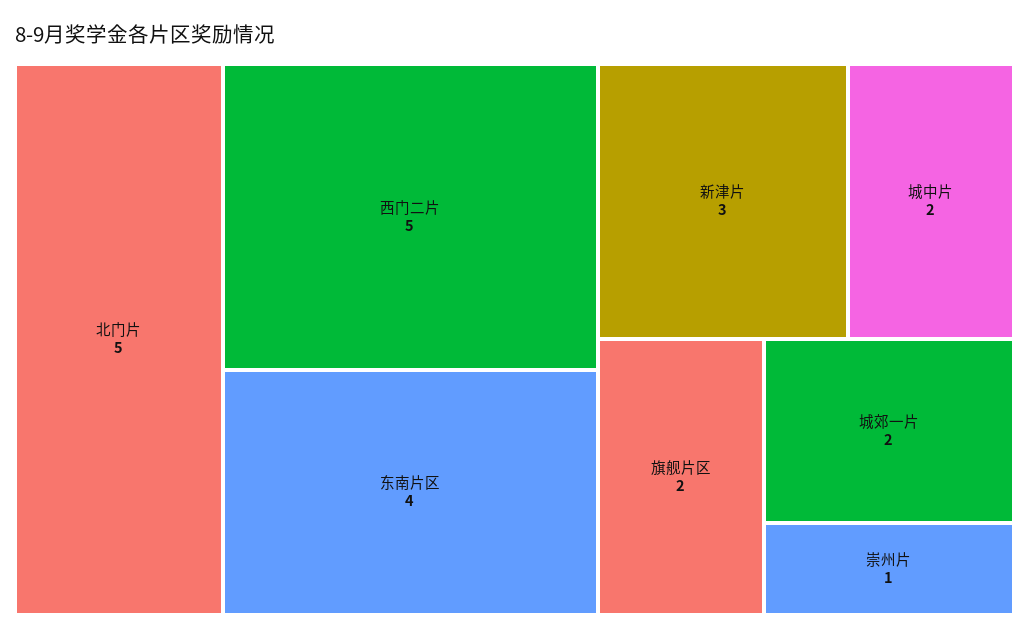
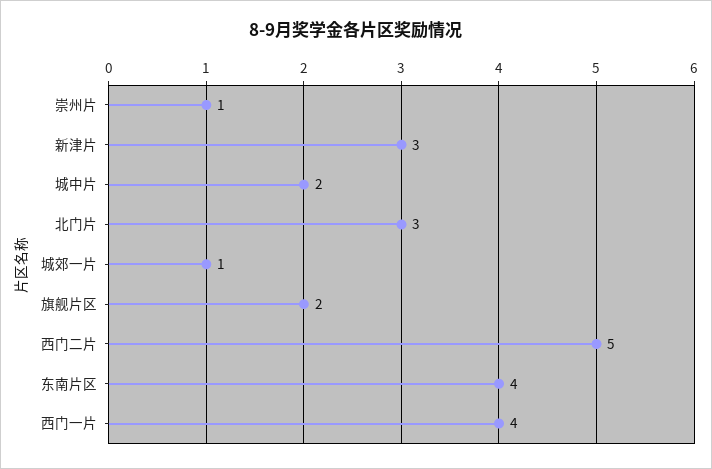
北门片: 5 -> 3
城郊一片: 2 -> 1
西门一片: none -> 4

